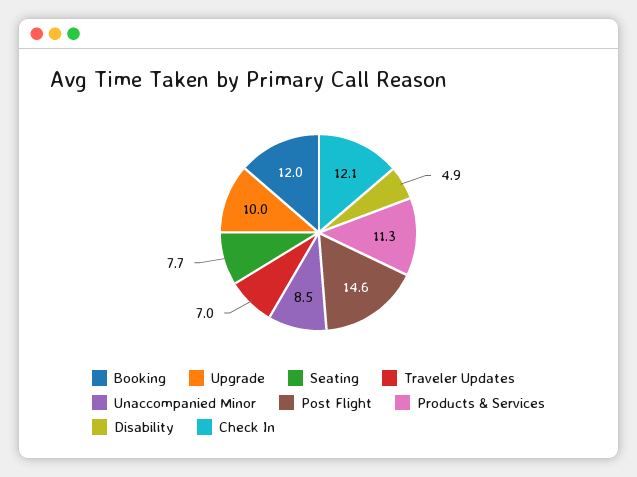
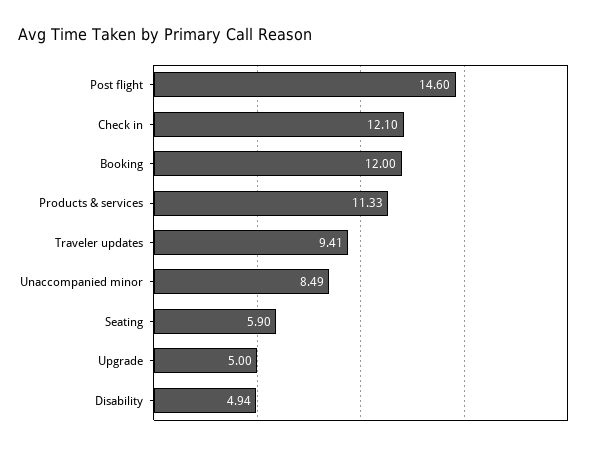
Upgrade: 10 -> 5
Seating: 7.7 -> 5.9
Traveler Updates: 7 -> 9.41

